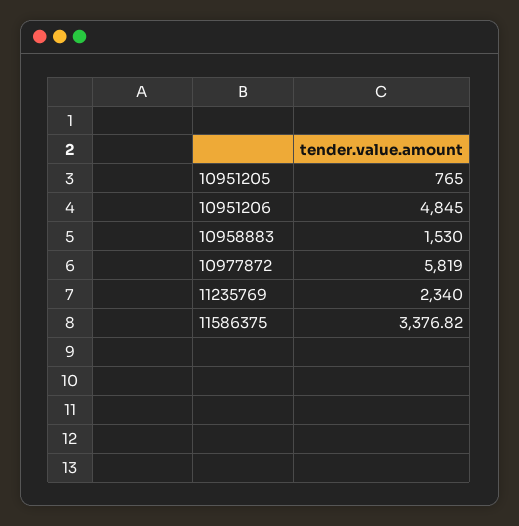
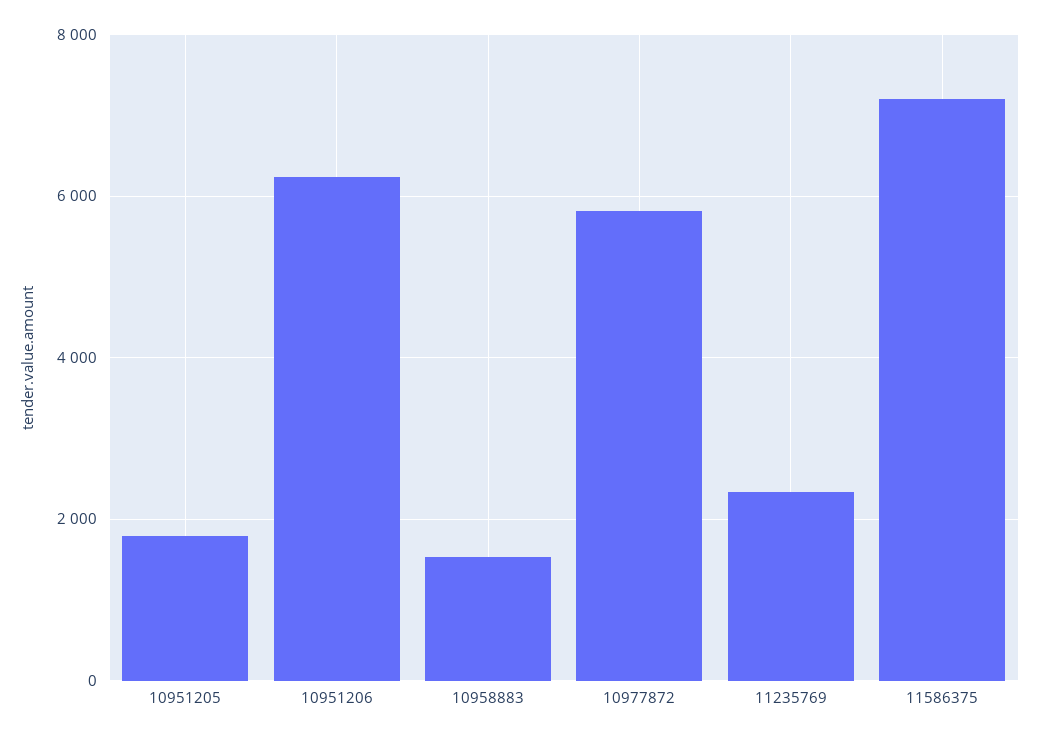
10951205: 765 -> 1800
10951206: 4845 -> 6200
11586375: 3376.82 -> 7200

